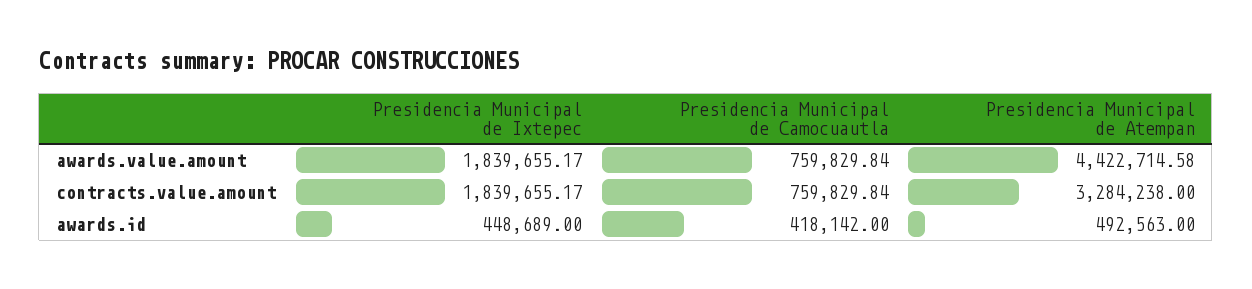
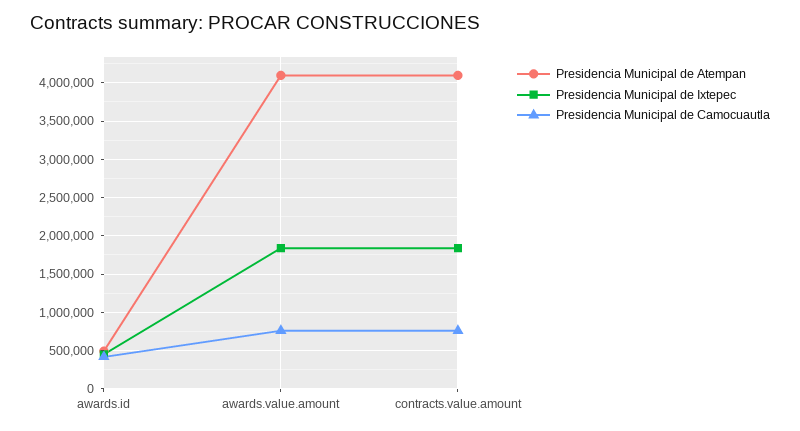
Presidencia Municipal de Atempan, awards.value.amount: 4422714.58 -> 4100000
Presidencia Municipal de Atempan, contracts.value.amount: 3284238 -> 4100000

